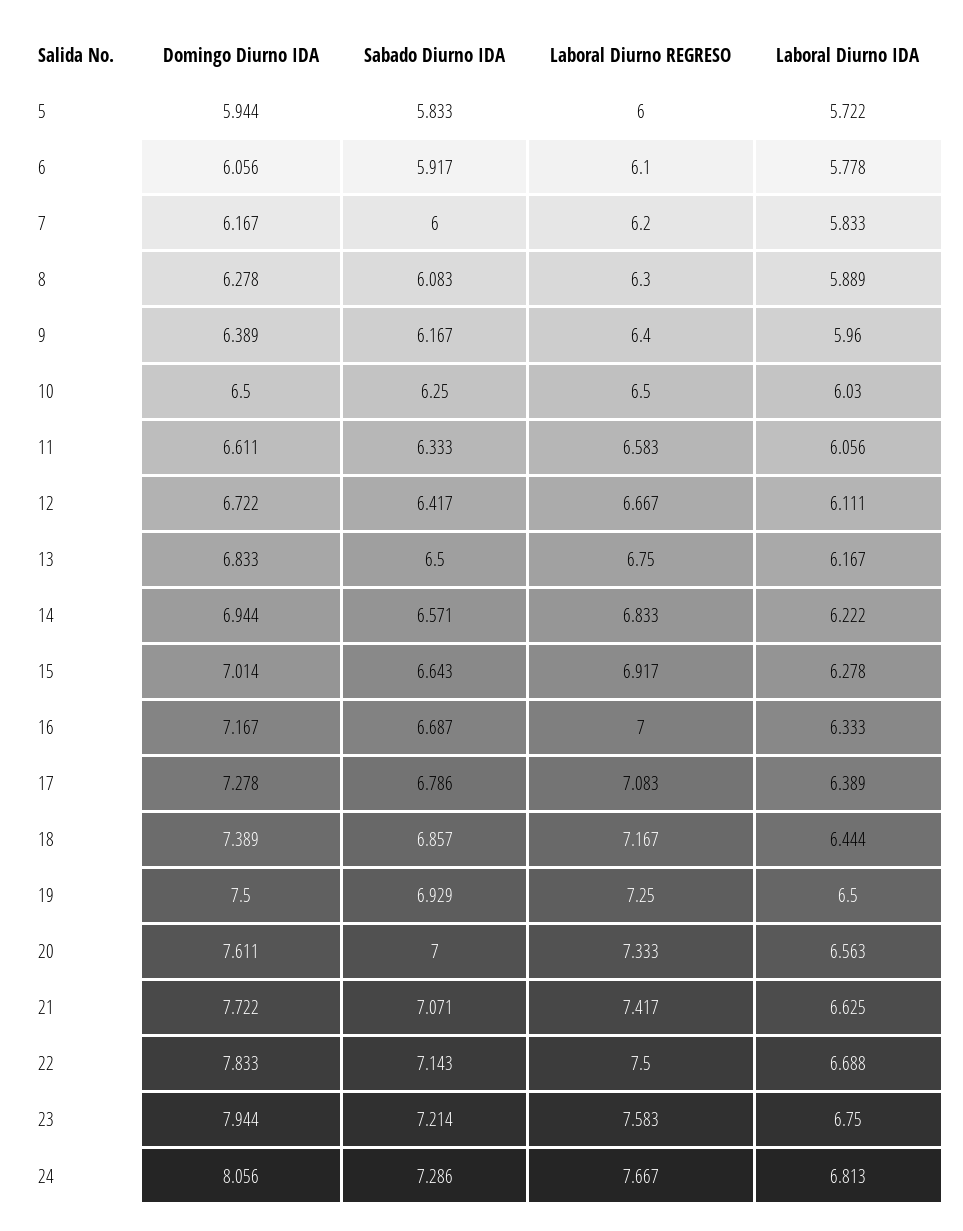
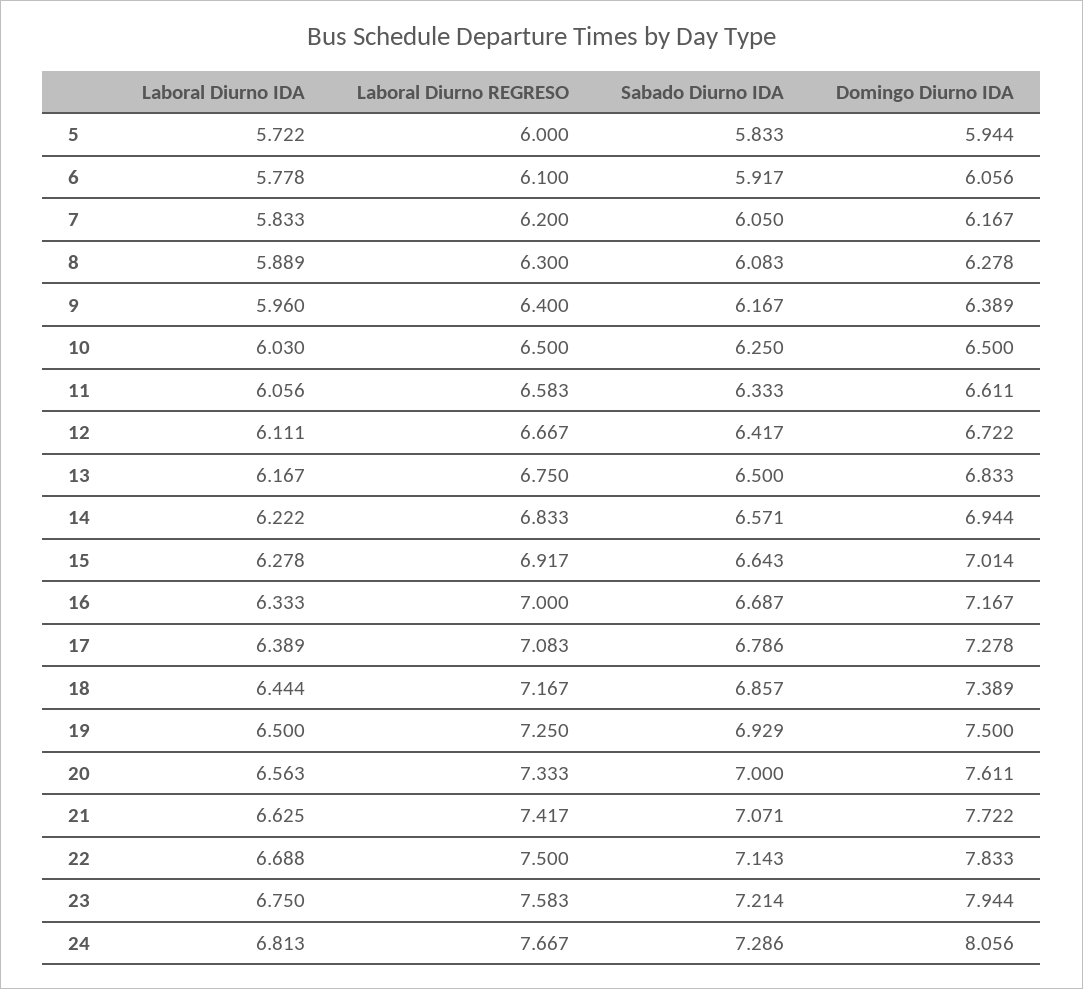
Sabado Diurno IDA, 7: 6 -> 6.05

